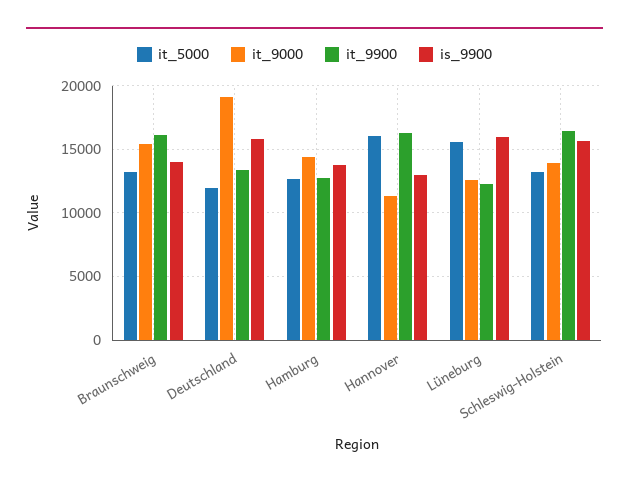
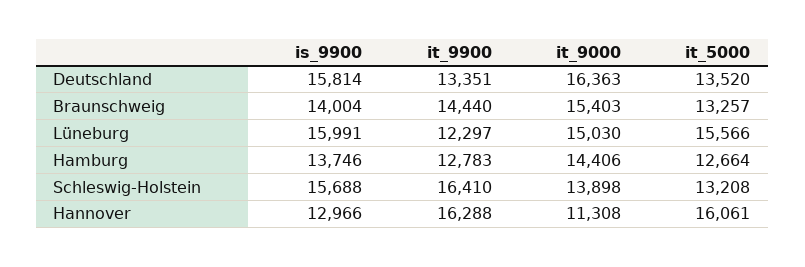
it_9900, Braunschweig: 16000 -> 14440
it_5000, Deutschland: 12000 -> 13520
it_9000, Deutschland: 19000 -> 16363
it_9000, Lüneburg: 12500 -> 15030

